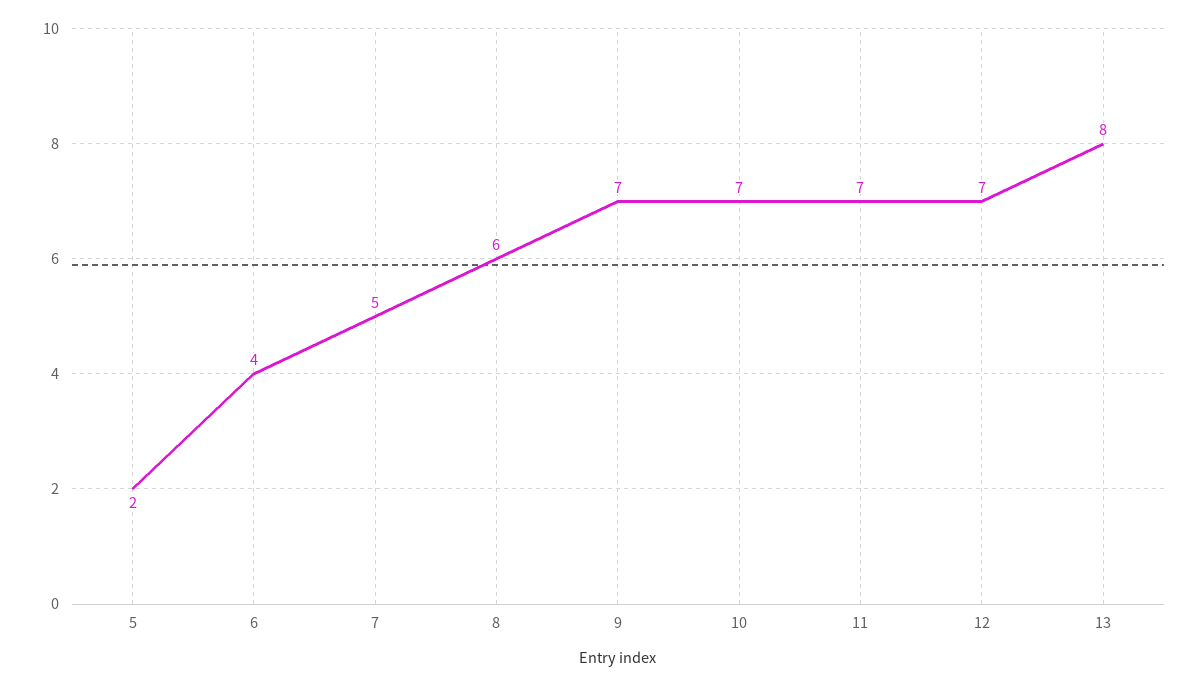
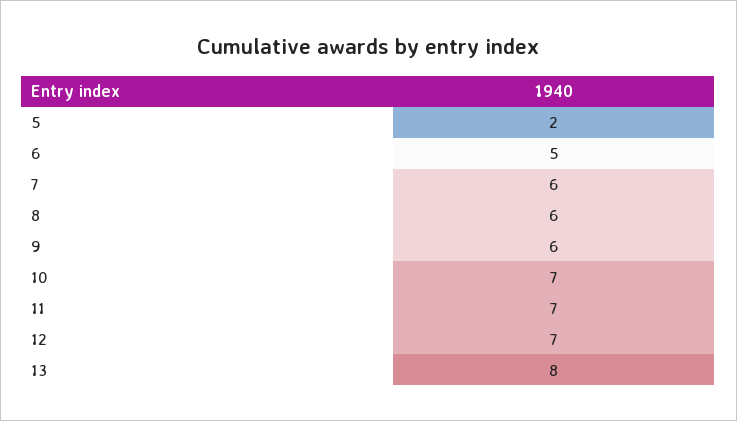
6: 4 -> 5
7: 5 -> 6
9: 7 -> 6

